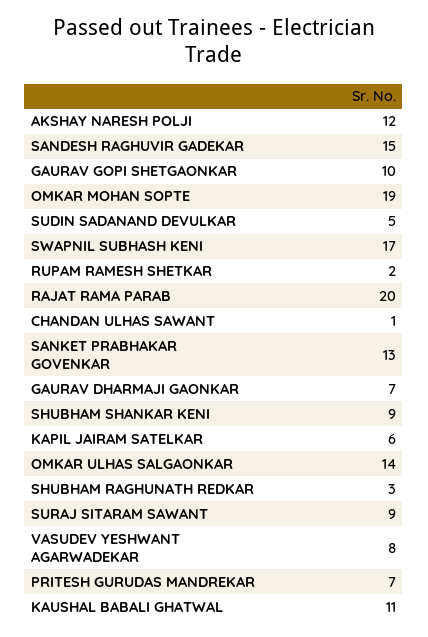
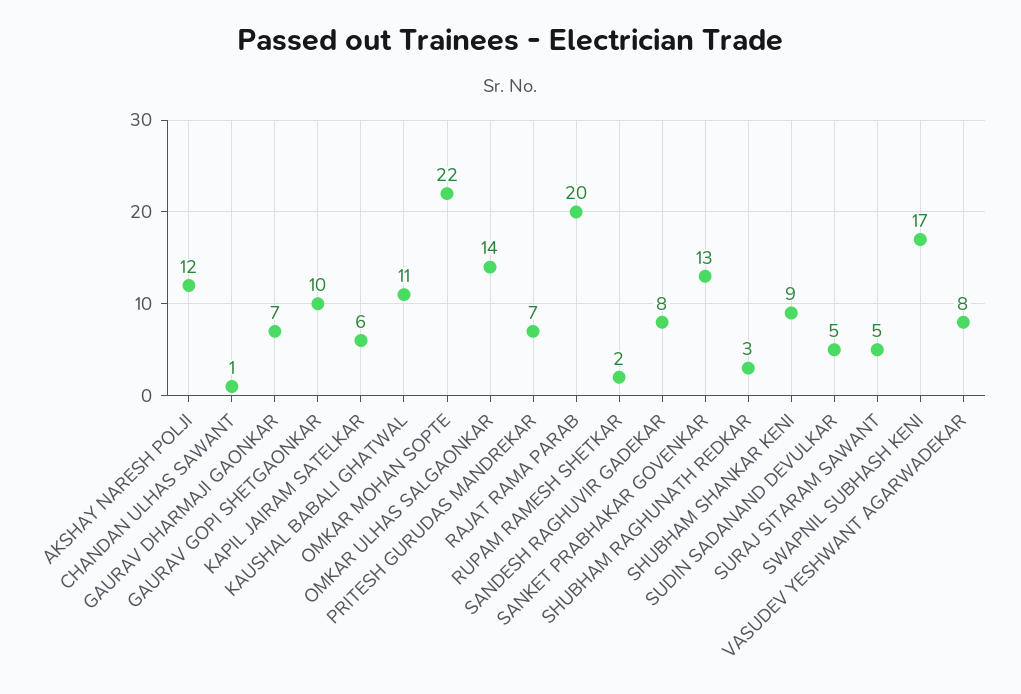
SANDESH RAGHUVIR GADEKAR: 15 -> 8
OMKAR MOHAN SOPTE: 19 -> 22
SURAJ SITARAM SAWANT: 9 -> 5

